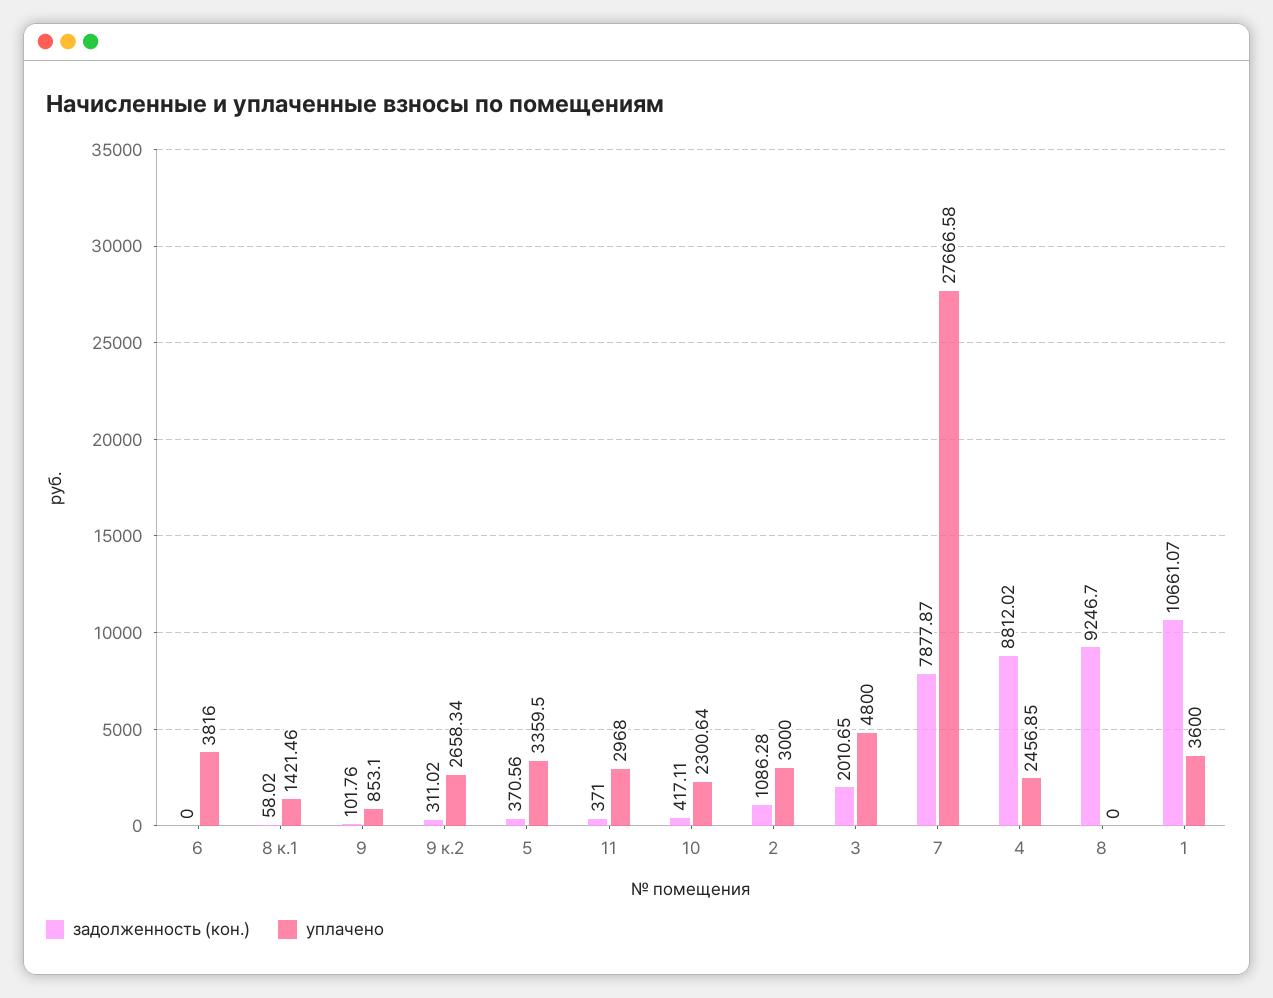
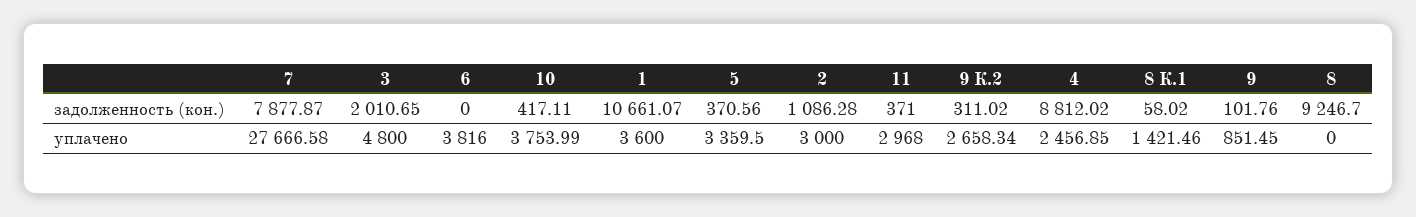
уплачено, 9: 853.1 -> 851.45
уплачено, 10: 2300.64 -> 3753.99

